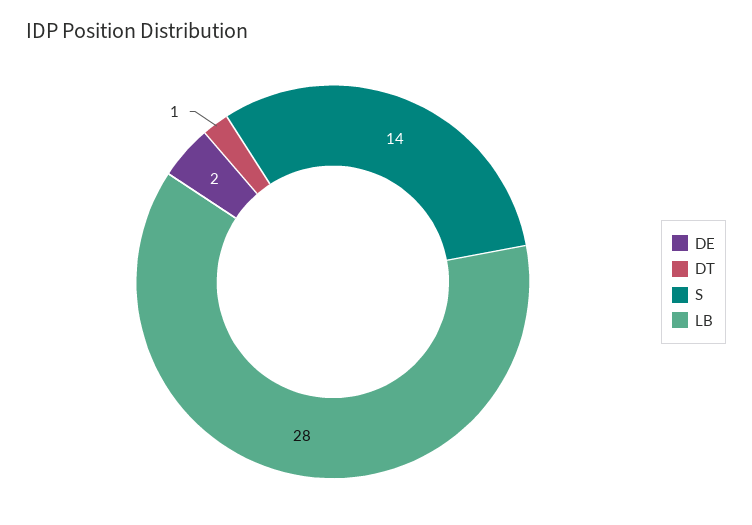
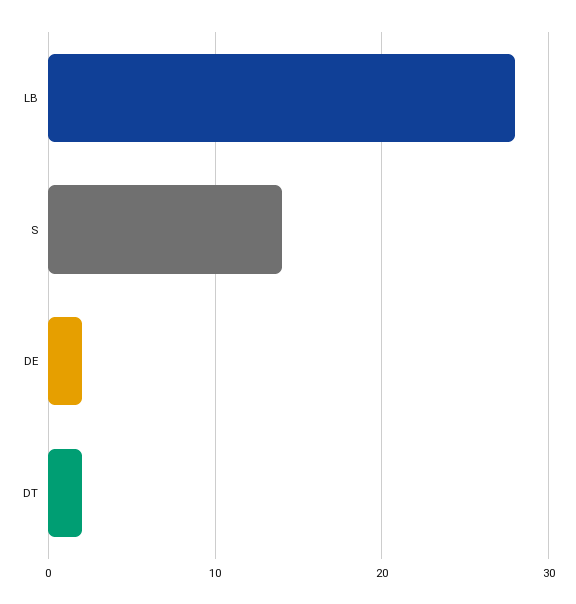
DT: 1 -> 2

